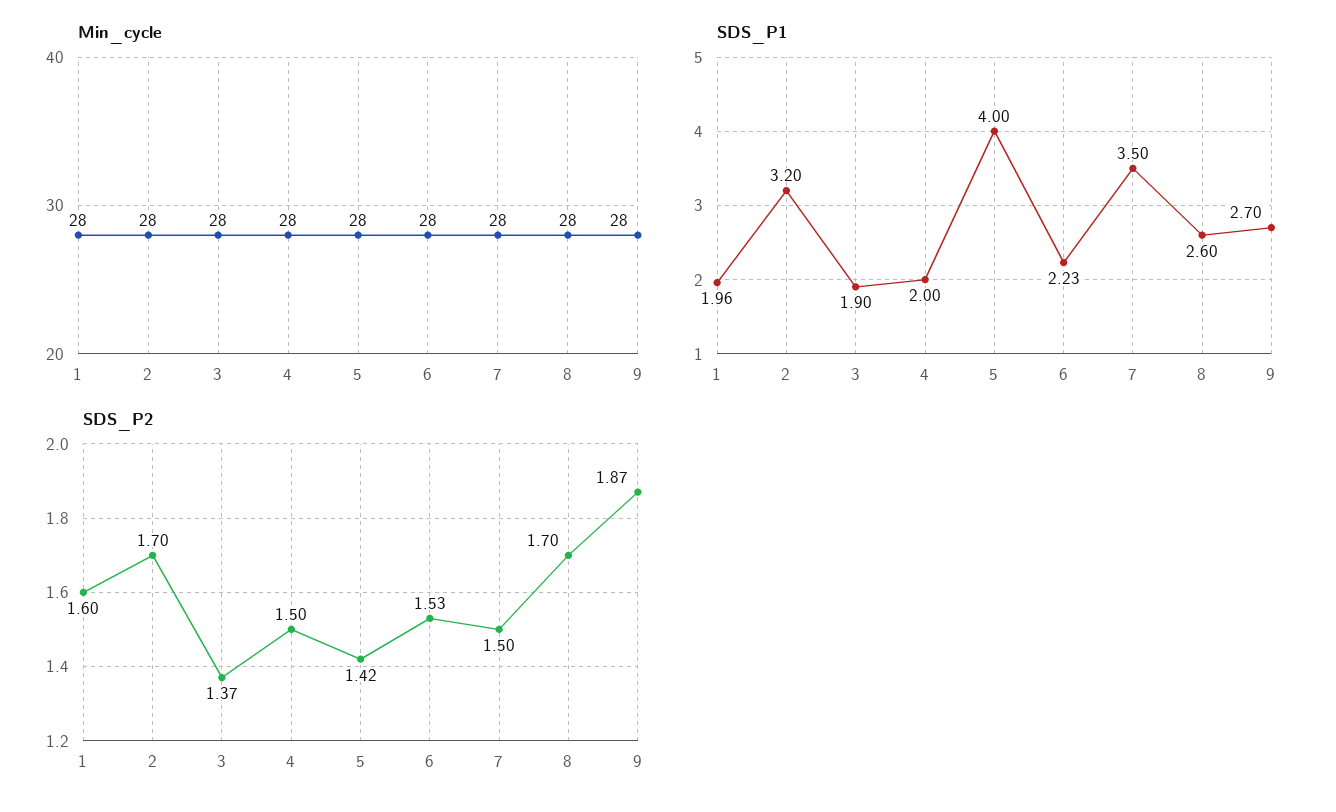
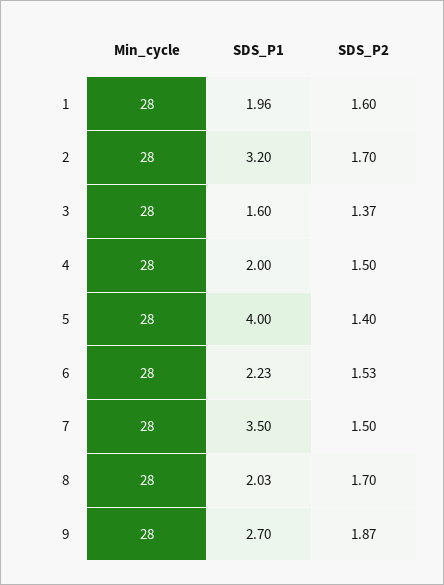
SDS_P1, 3: 1.9 -> 1.6
SDS_P1, 8: 2.6 -> 2.03
SDS_P2, 5: 1.42 -> 1.4

